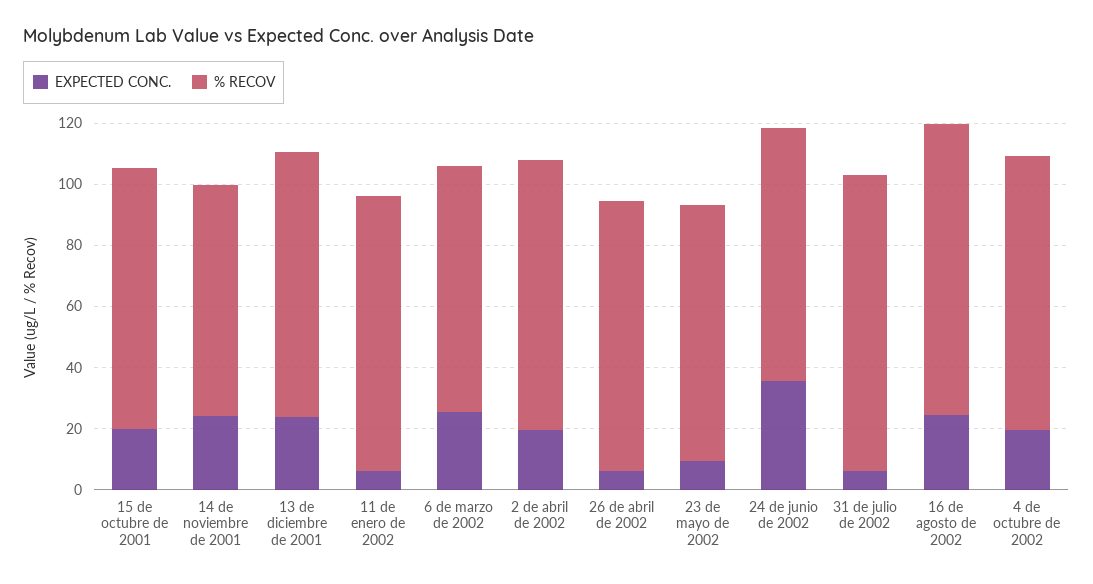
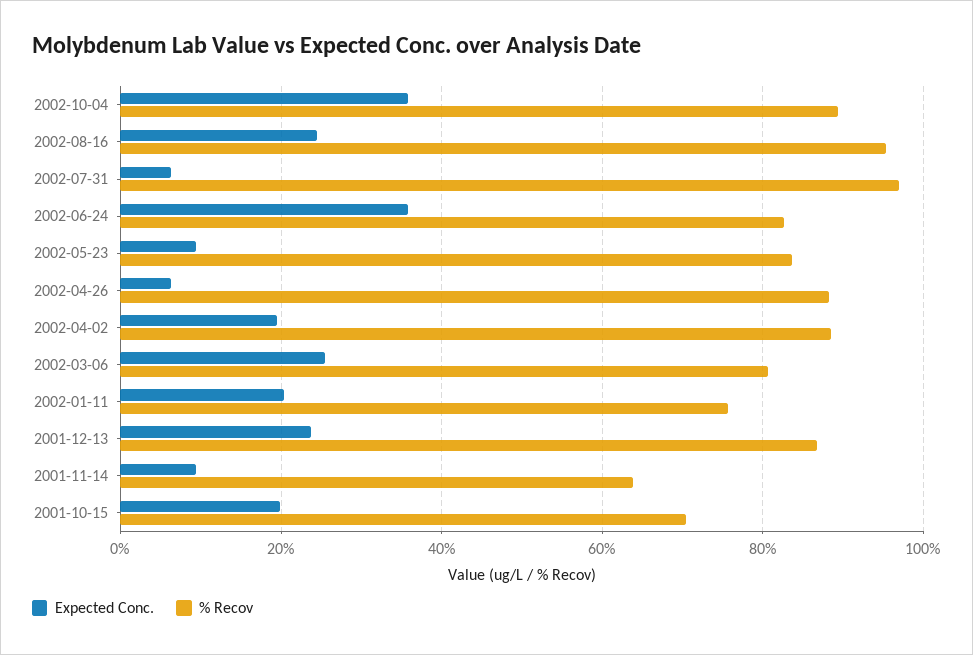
% RECOV, 15 de octubre de 2001: 85 -> 70
EXPECTED CONC., 14 de noviembre de 2001: 25 -> 10
% RECOV, 14 de noviembre de 2001: 75 -> 64
EXPECTED CONC., 11 de enero de 2002: 5 -> 20
% RECOV, 11 de enero de 2002: 90 -> 76
EXPECTED CONC., 4 de octubre de 2002: 20 -> 36

